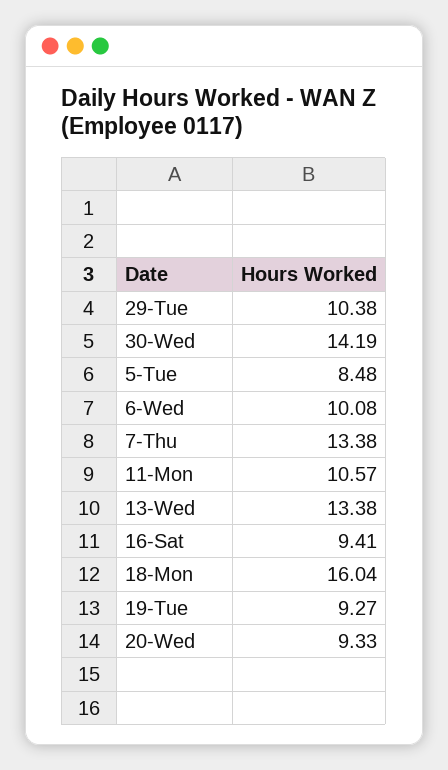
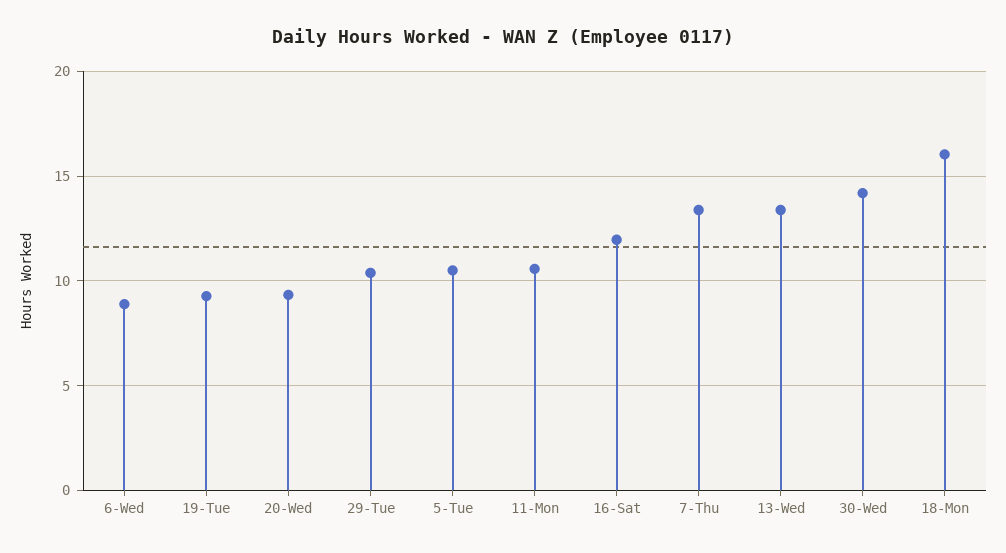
5-Tue: 8.48 -> 10.5
6-Wed: 10.08 -> 9
16-Sat: 9.41 -> 12

